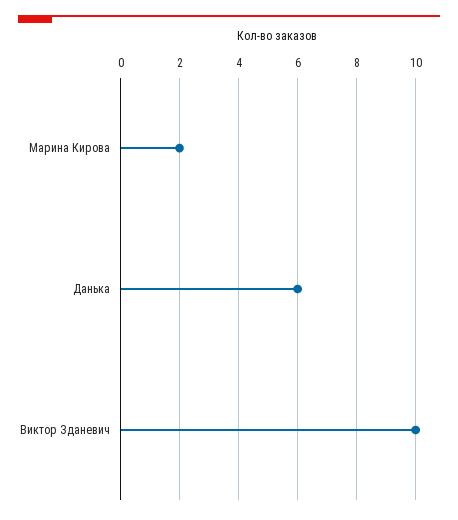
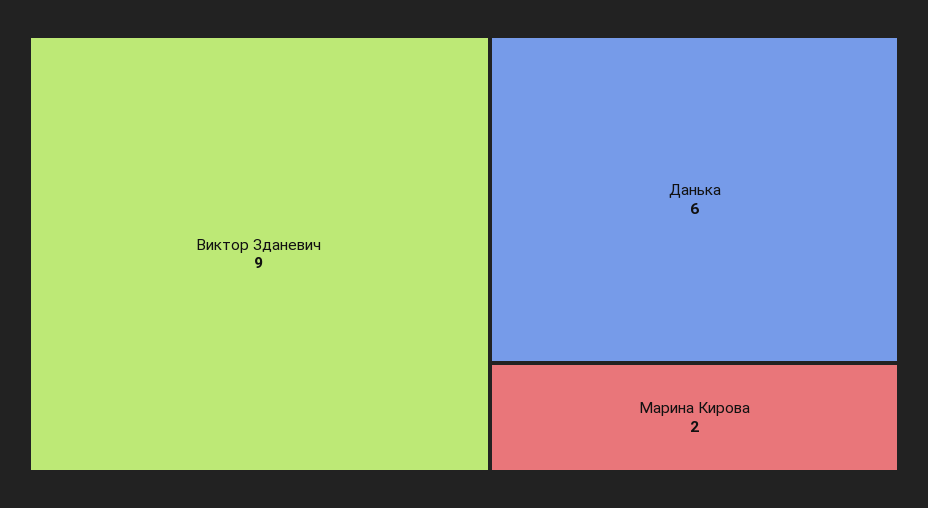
Виктор Зданевич: 10 -> 9

